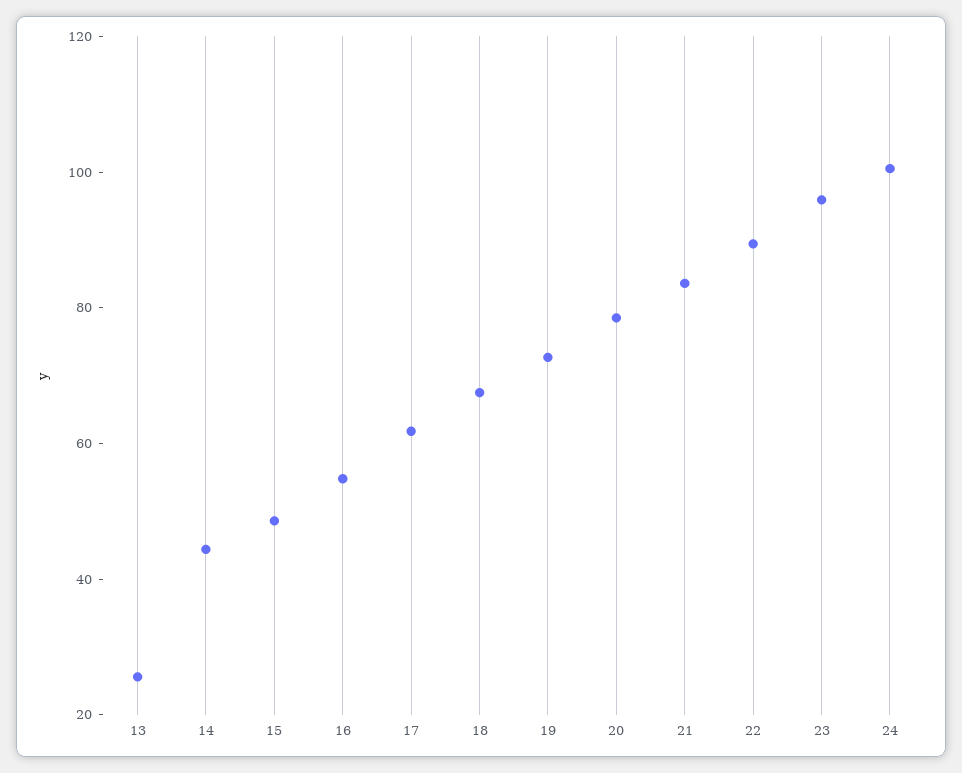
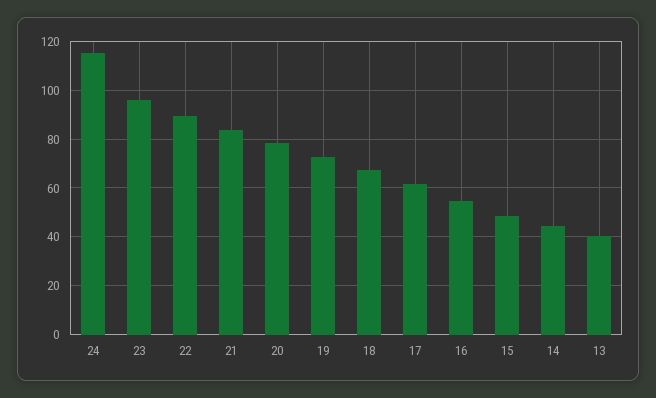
13: 25 -> 40
24: 100 -> 115

